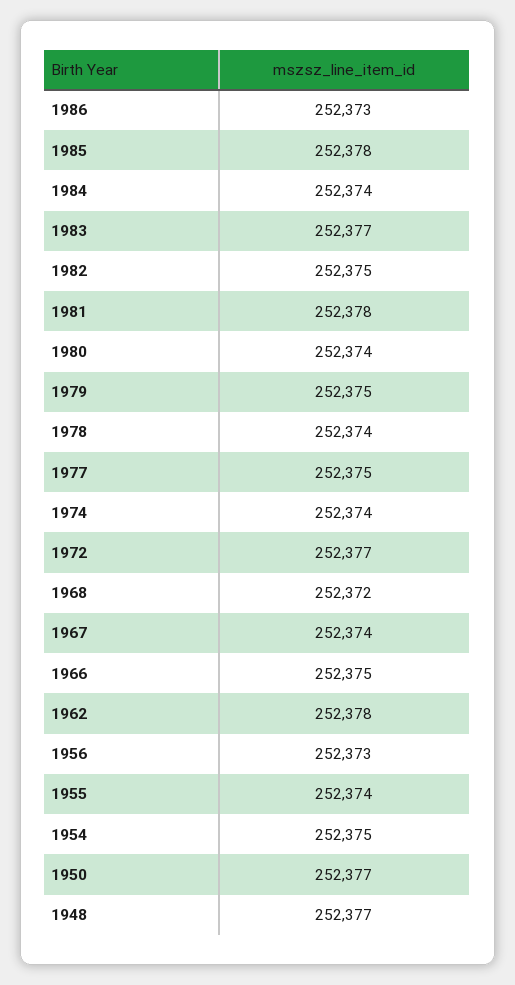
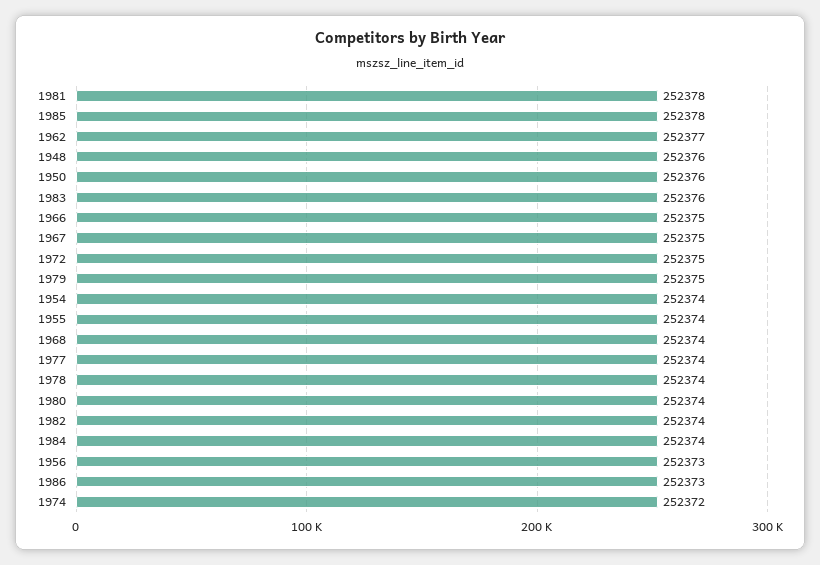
1983: 252377 -> 252376
1982: 252375 -> 252374
1977: 252375 -> 252374
1974: 252374 -> 252372
1972: 252377 -> 252375
1968: 252372 -> 252374
1967: 252374 -> 252375
1962: 252378 -> 252377
1954: 252375 -> 252374
1950: 252377 -> 252376
1948: 252377 -> 252376

